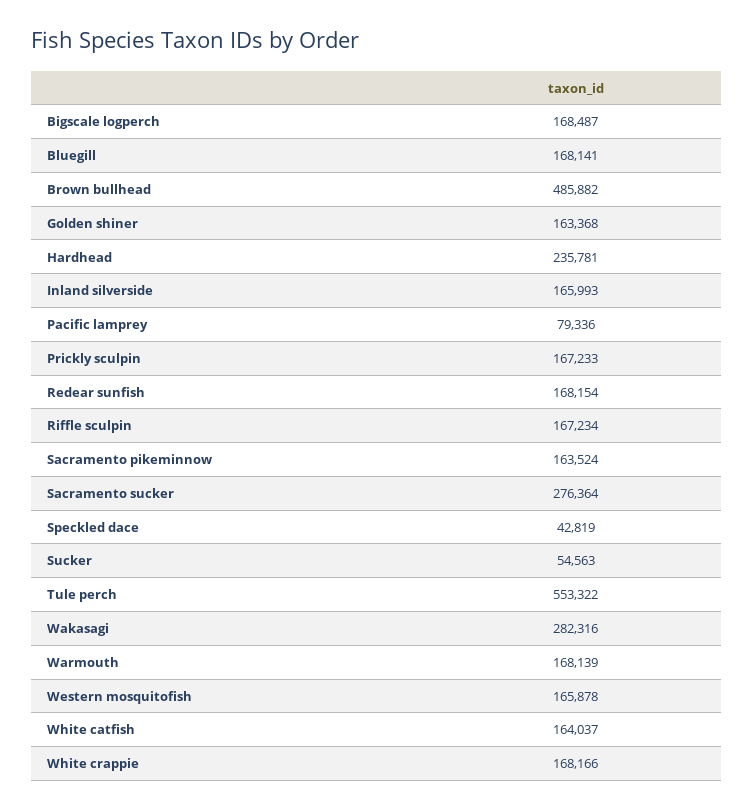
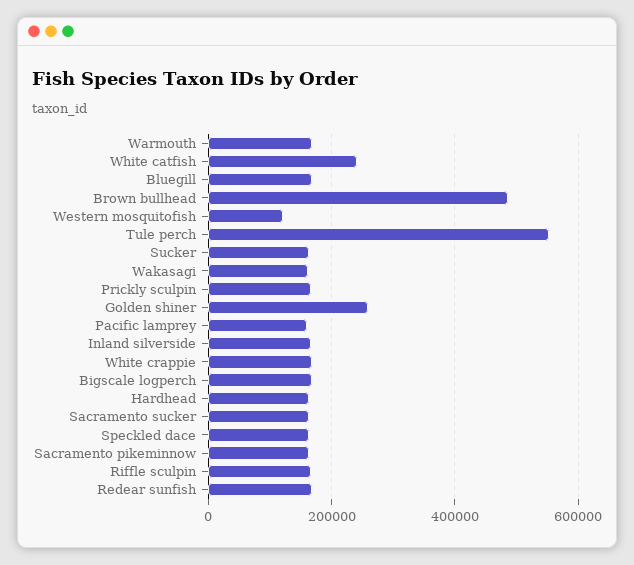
Golden shiner: 163368 -> 260000
Hardhead: 235781 -> 160000
Pacific lamprey: 79336 -> 160000
Sacramento sucker: 276364 -> 160000
Speckled dace: 42819 -> 160000
Sucker: 54563 -> 160000
Wakasagi: 282316 -> 160000
Western mosquitofish: 165878 -> 120000
White catfish: 164037 -> 240000

